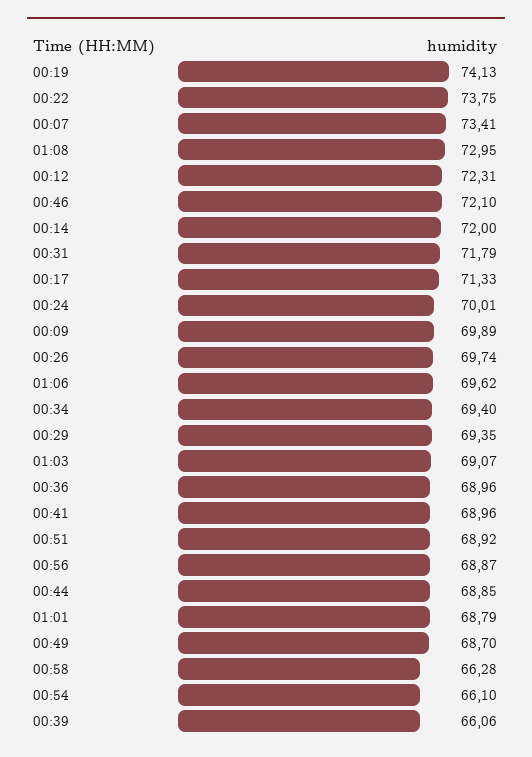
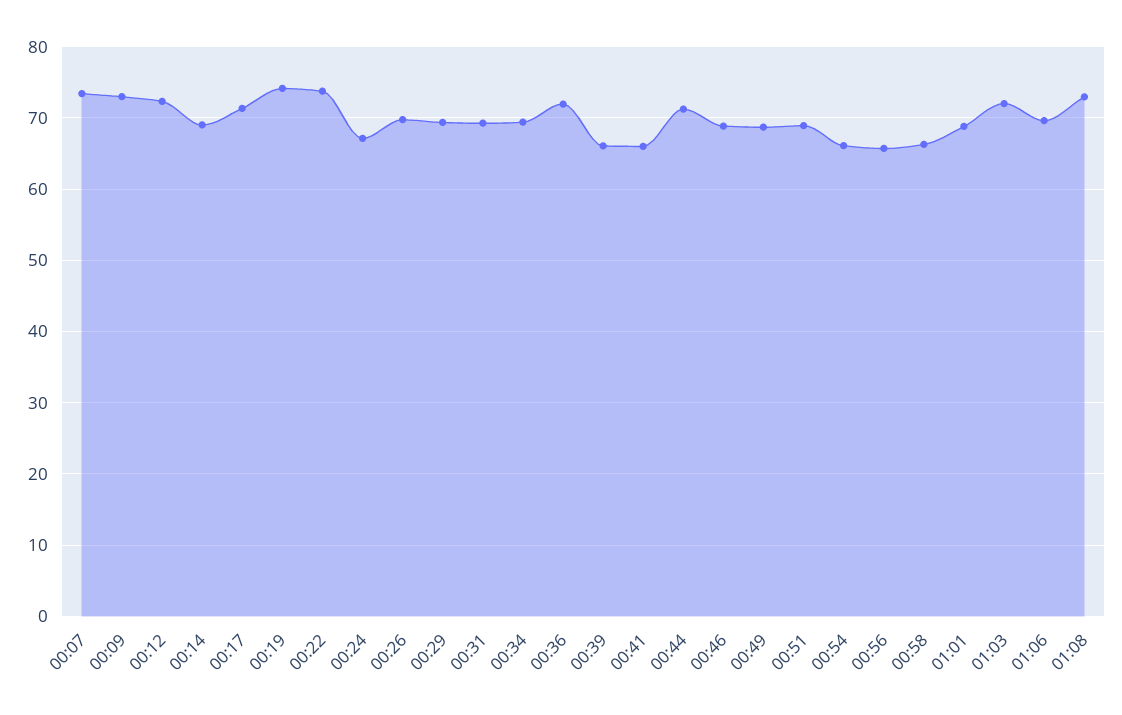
00:46: 72.1 -> 69
00:14: 72 -> 69
00:31: 71.79 -> 69
00:24: 70.01 -> 67
00:09: 69.89 -> 73
01:03: 69.07 -> 72
00:36: 68.96 -> 72
00:41: 68.96 -> 66
00:56: 68.87 -> 66
00:44: 68.85 -> 71

